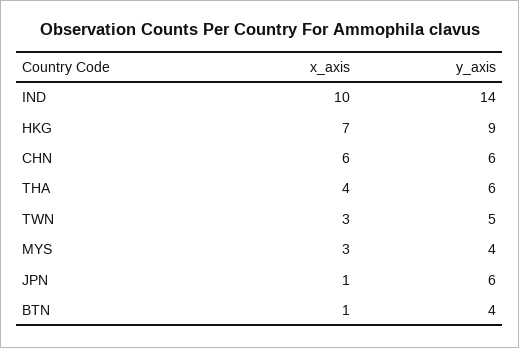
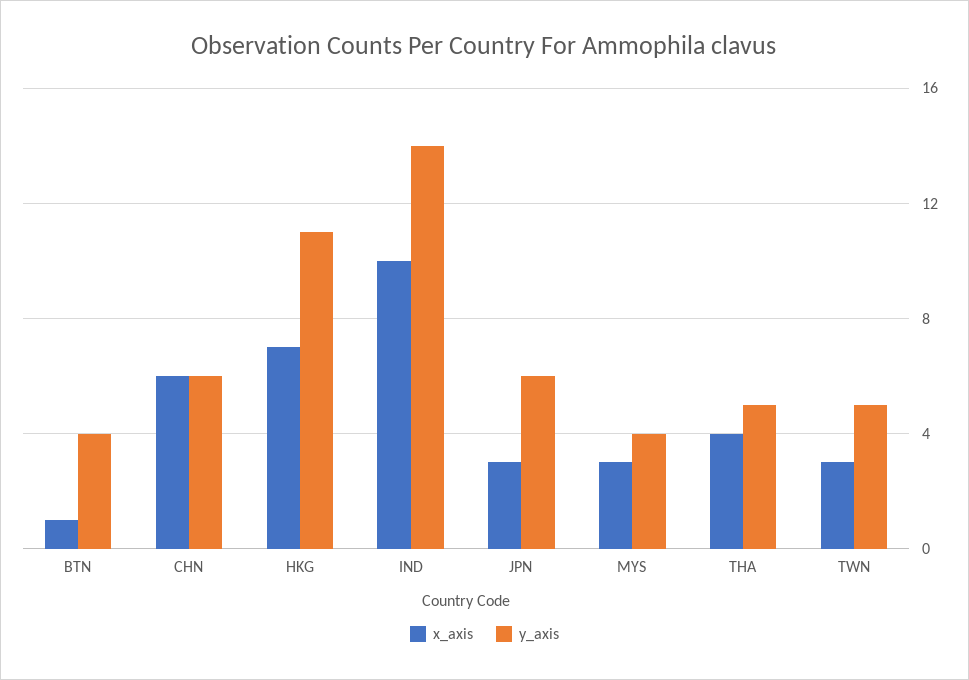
y_axis, HKG: 9 -> 11
y_axis, THA: 6 -> 5
x_axis, JPN: 1 -> 3

